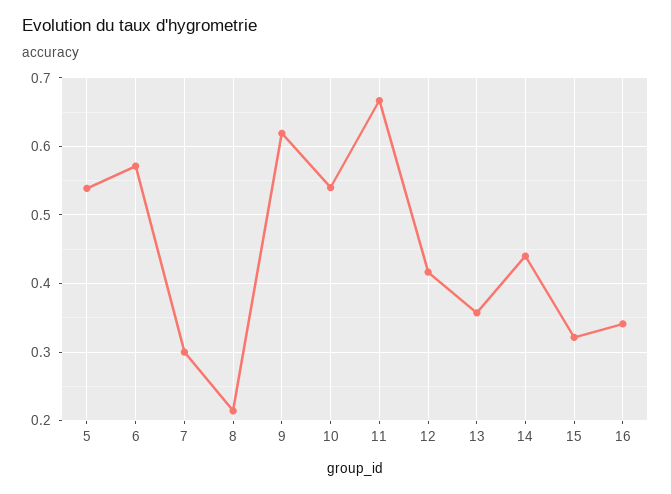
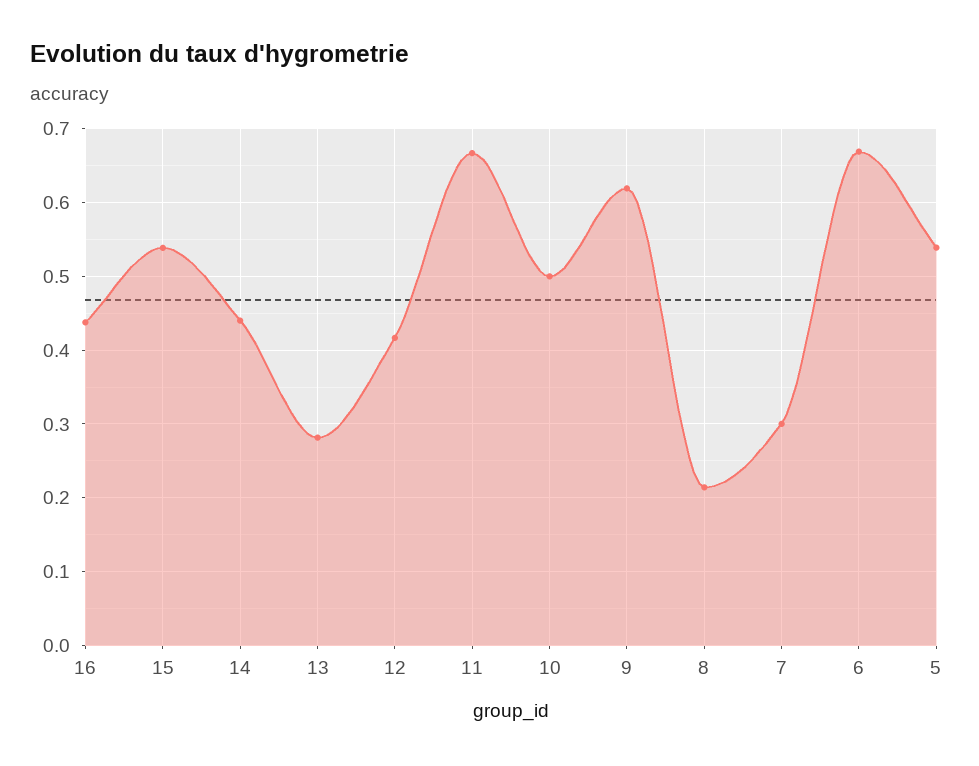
6: 0.57 -> 0.67
10: 0.54 -> 0.5
13: 0.36 -> 0.28
15: 0.32 -> 0.54
16: 0.34 -> 0.44

